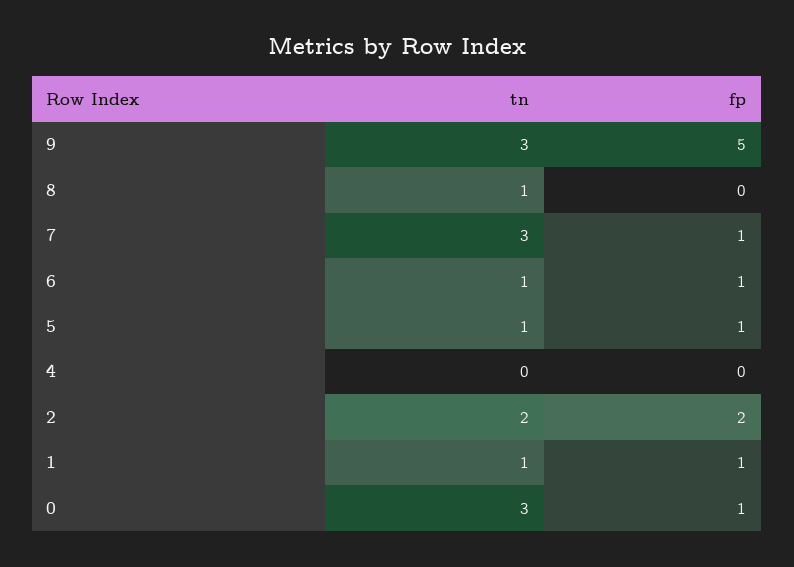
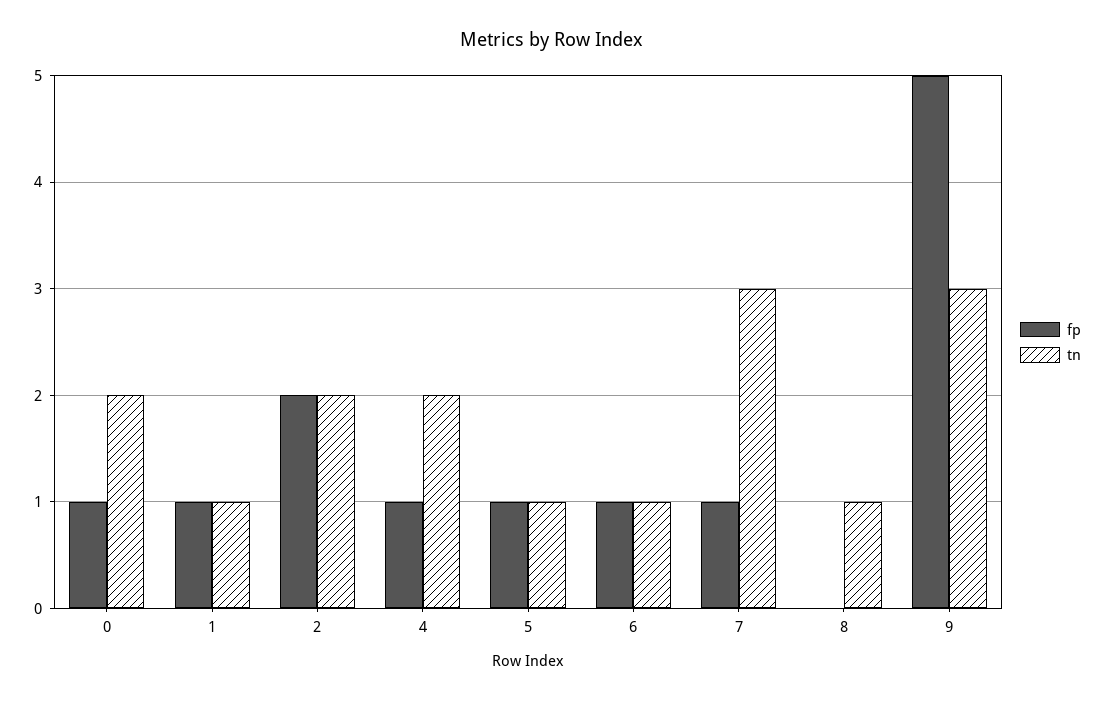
tn, 4: 0 -> 2
fp, 4: 0 -> 1
tn, 0: 3 -> 2

